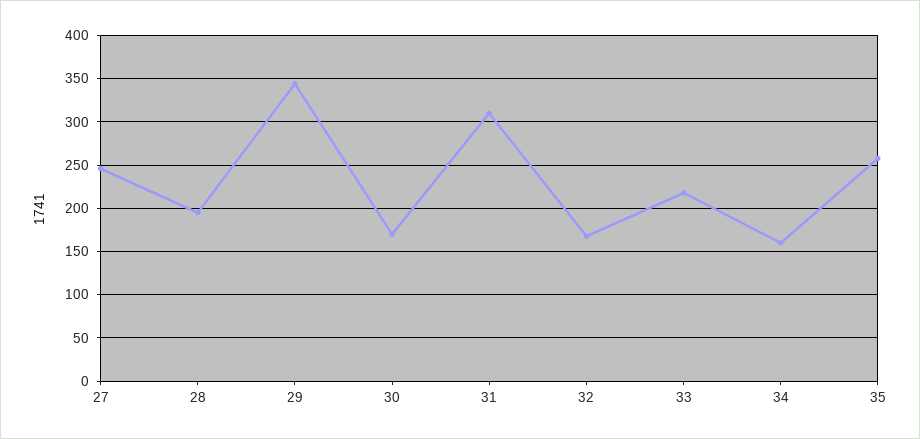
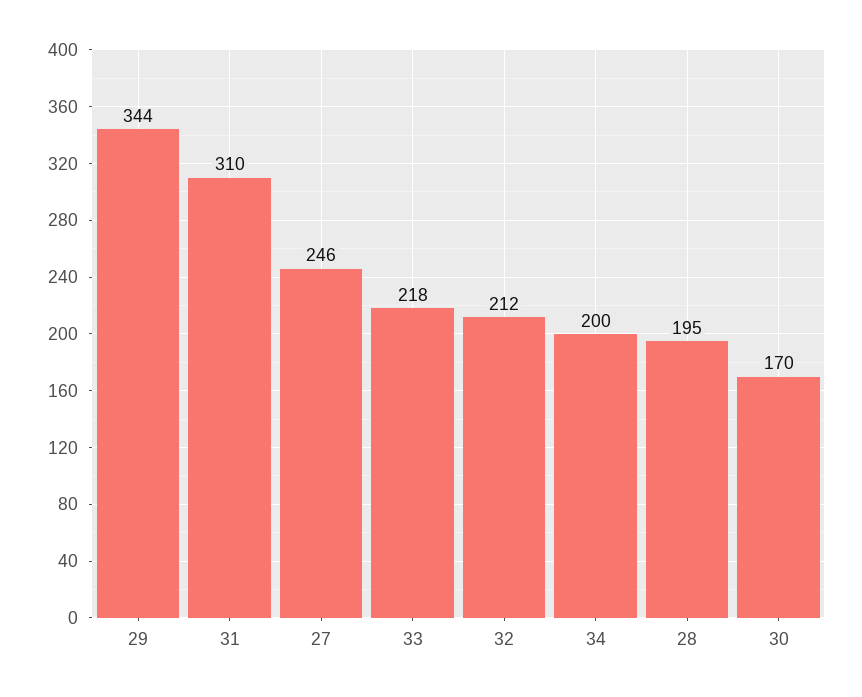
32: 170 -> 212
34: 160 -> 200
35: 260 -> none

